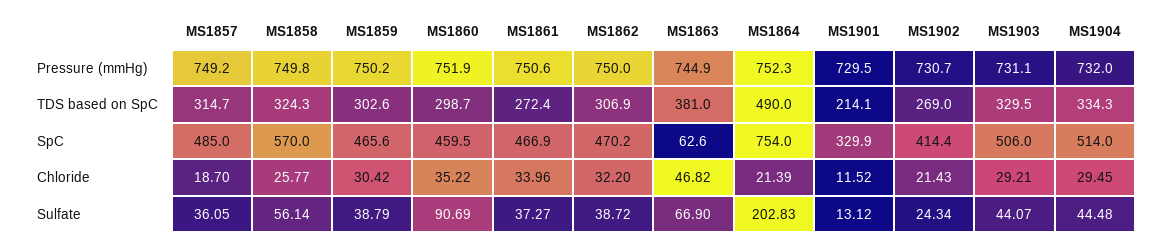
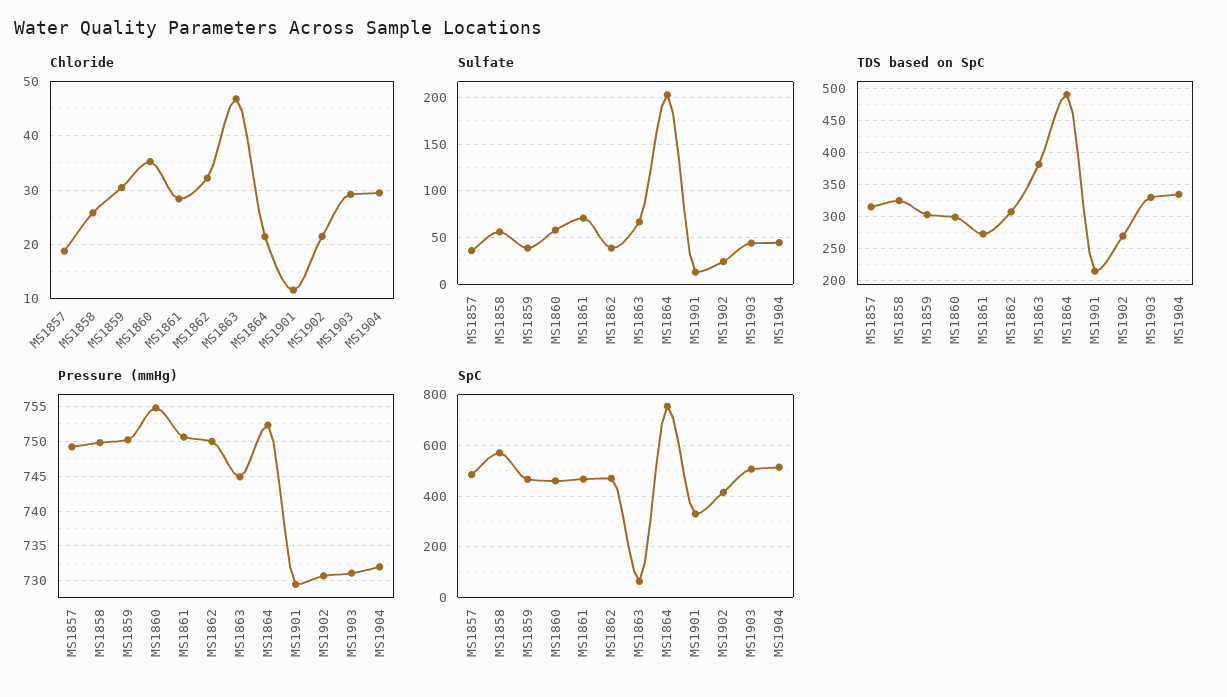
Pressure (mmHg), MS1860: 751.9 -> 755
Chloride, MS1861: 33.96 -> 28
Sulfate, MS1860: 90.69 -> 60
Sulfate, MS1861: 37.27 -> 70

